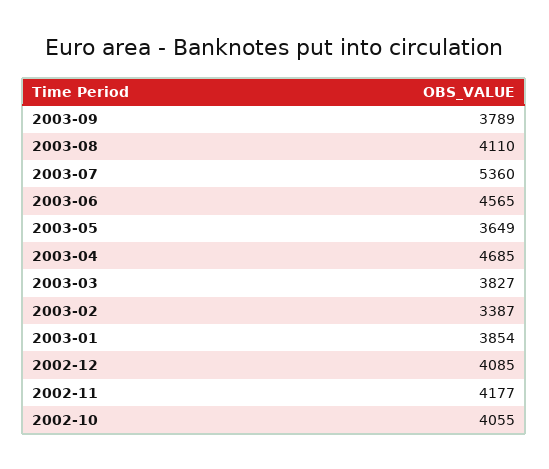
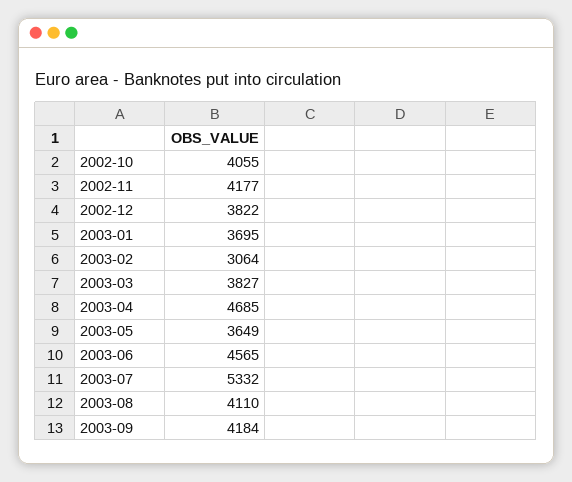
2003-09: 3789 -> 4184
2003-07: 5360 -> 5332
2003-02: 3387 -> 3064
2003-01: 3854 -> 3695
2002-12: 4085 -> 3822

